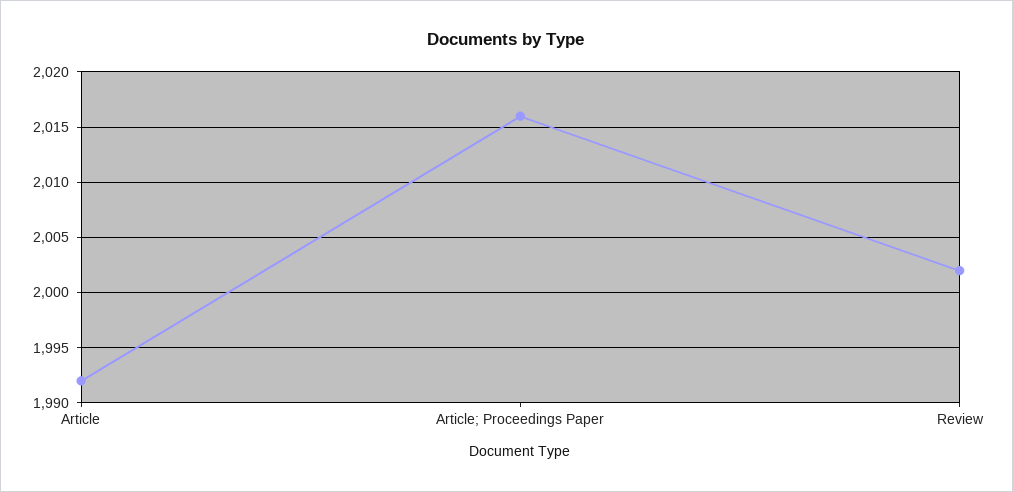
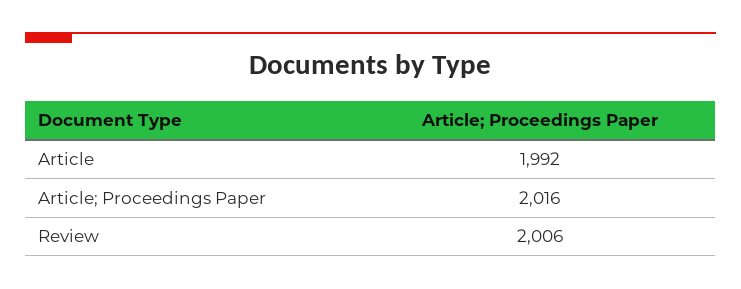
Review: 2002 -> 2006

